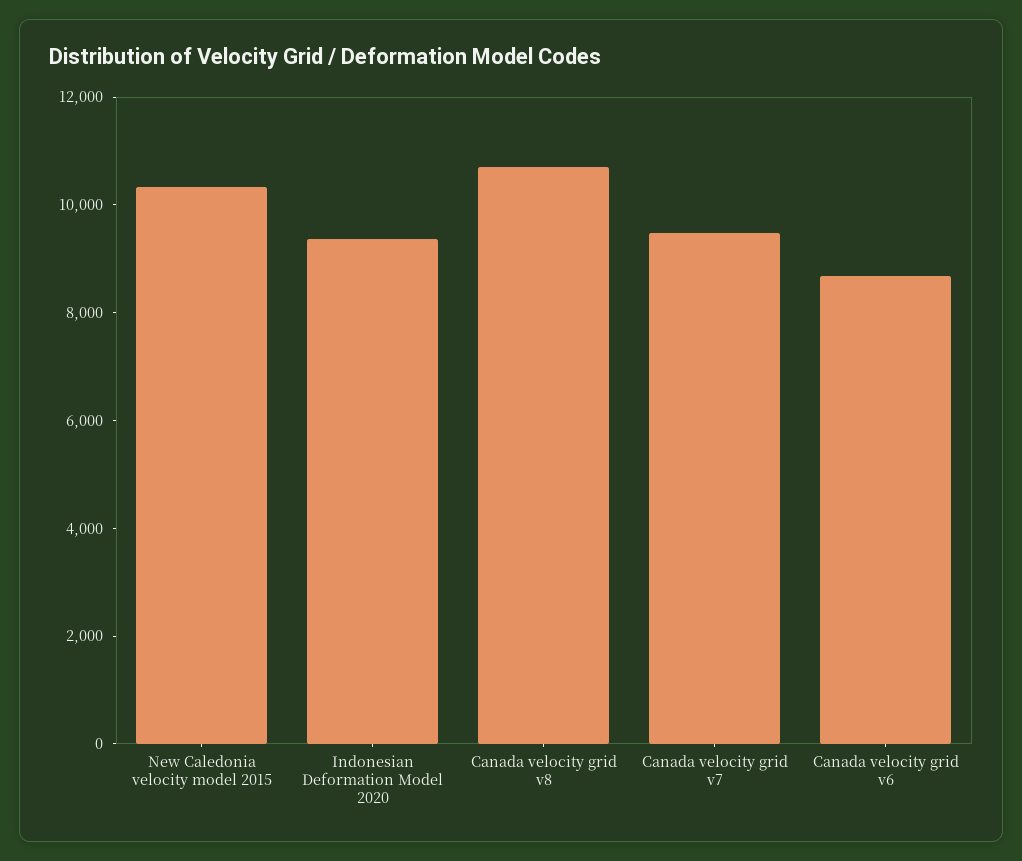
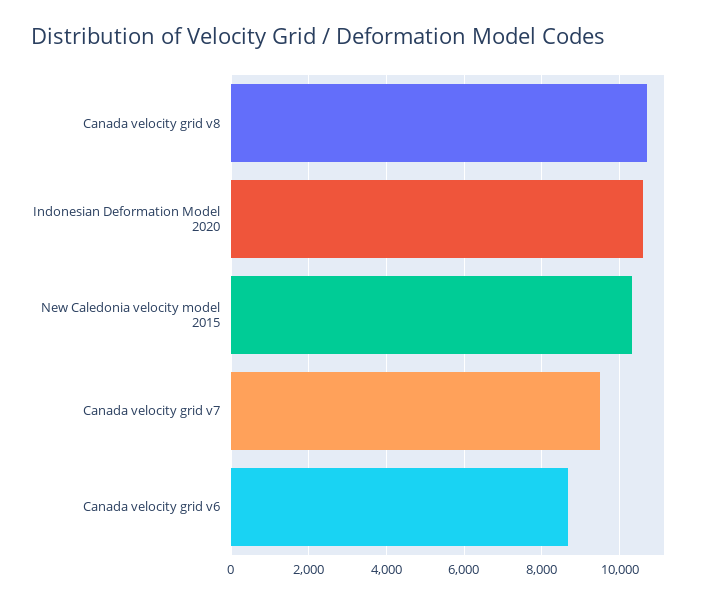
Indonesian Deformation Model 2020: 9500 -> 10600

